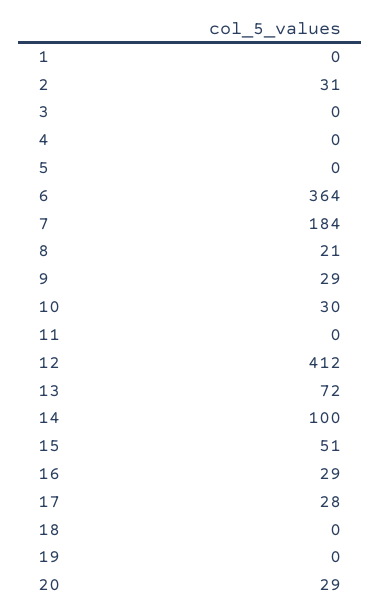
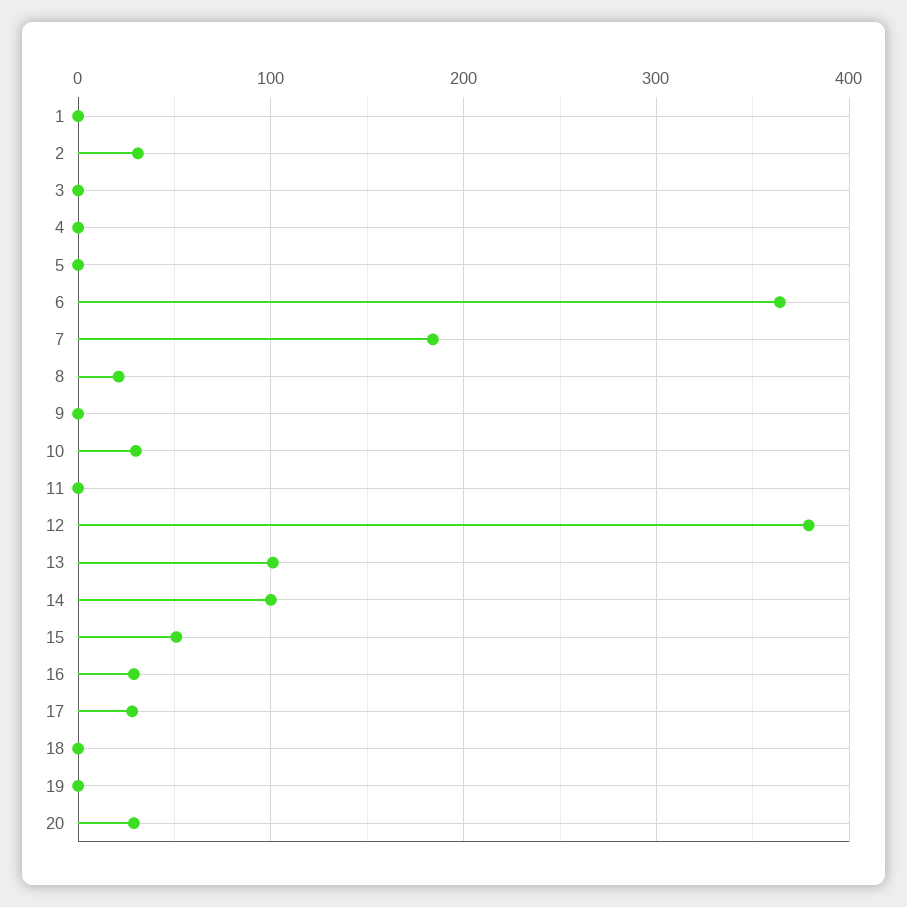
9: 29 -> 0
12: 412 -> 380
13: 72 -> 100

